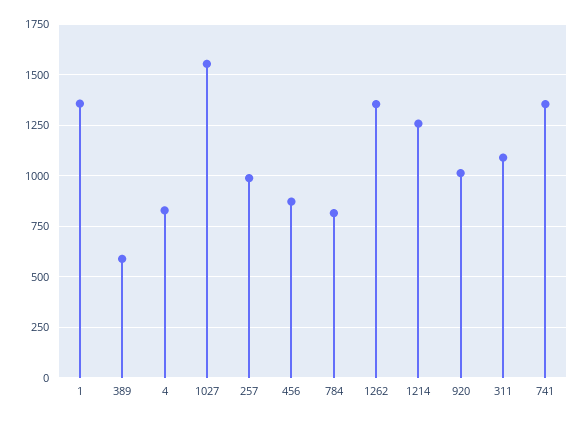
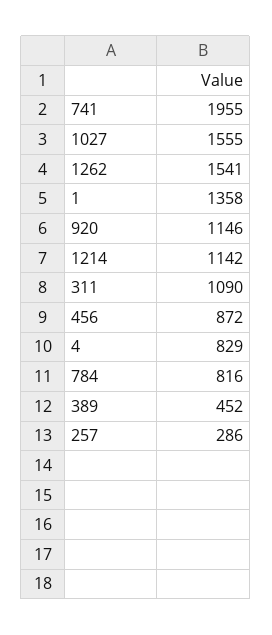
389: 600 -> 452
257: 1000 -> 286
1262: 1350 -> 1541
1214: 1250 -> 1142
920: 1000 -> 1146
741: 1350 -> 1955

